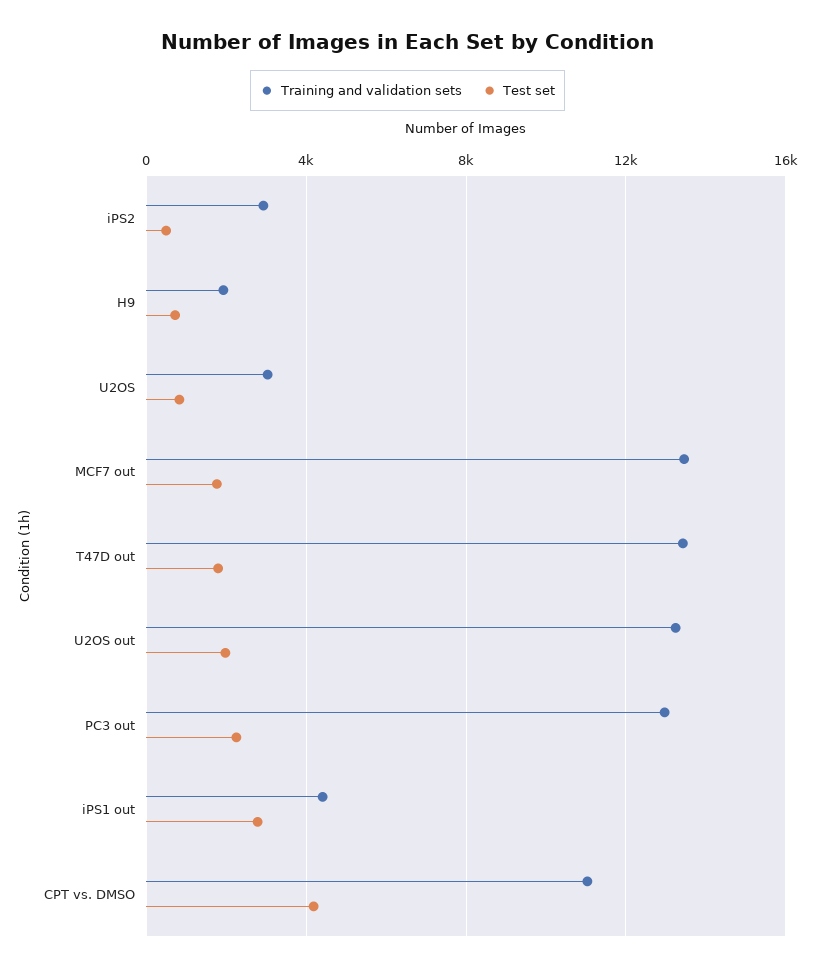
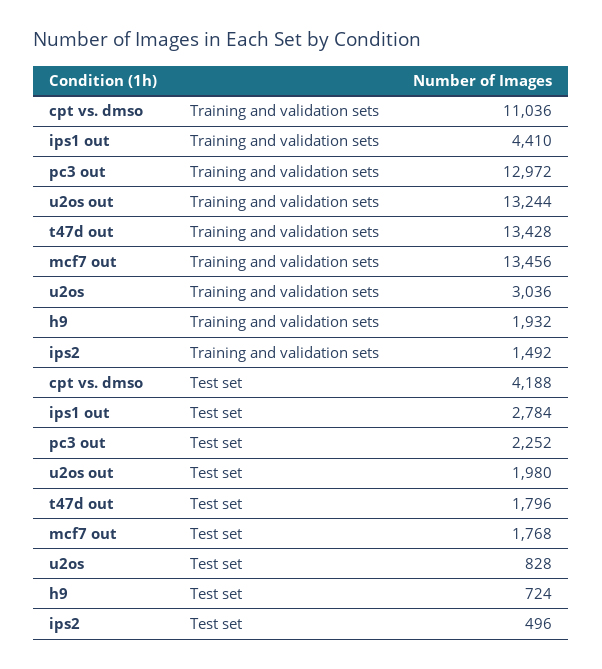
Training and validation sets, iPS2: 3000 -> 1492

